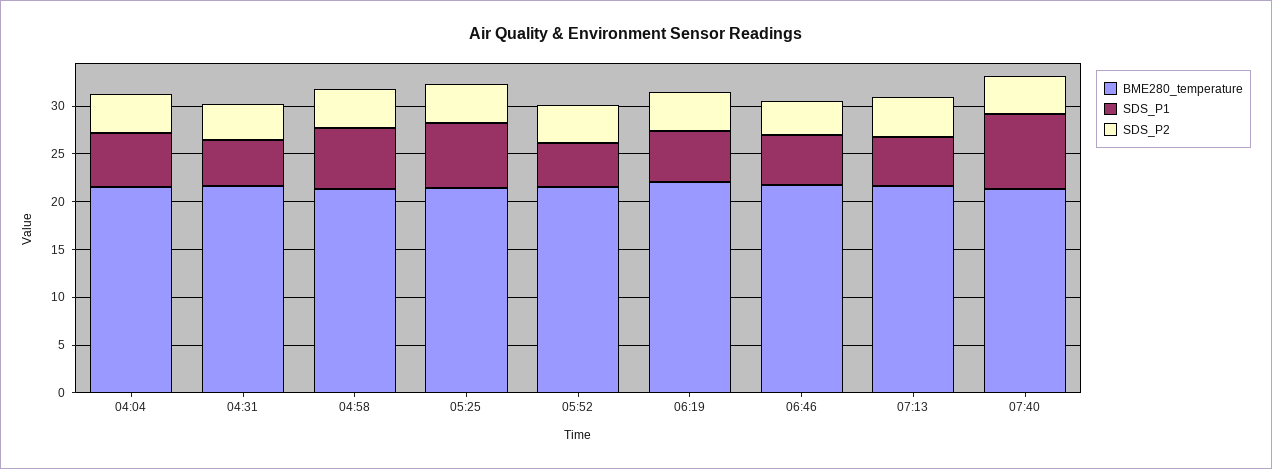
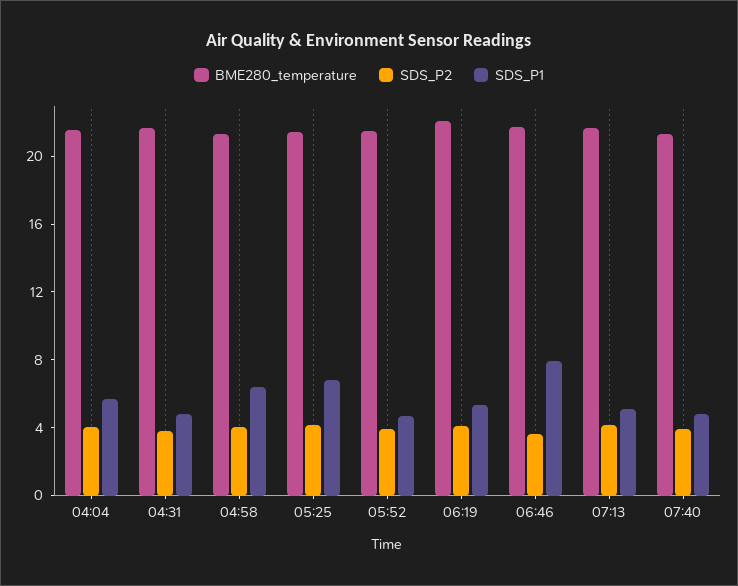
SDS_P1, 06:46: 5 -> 8
SDS_P1, 07:40: 8 -> 5

